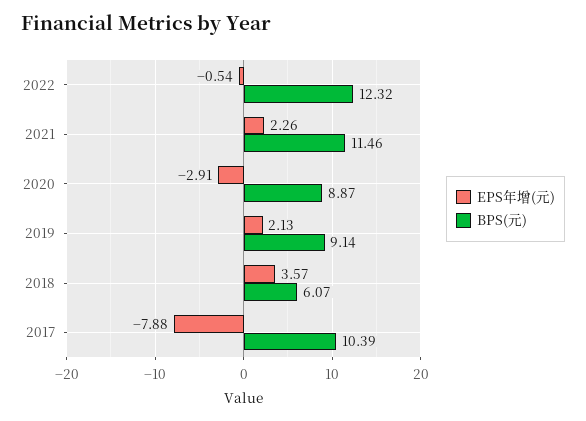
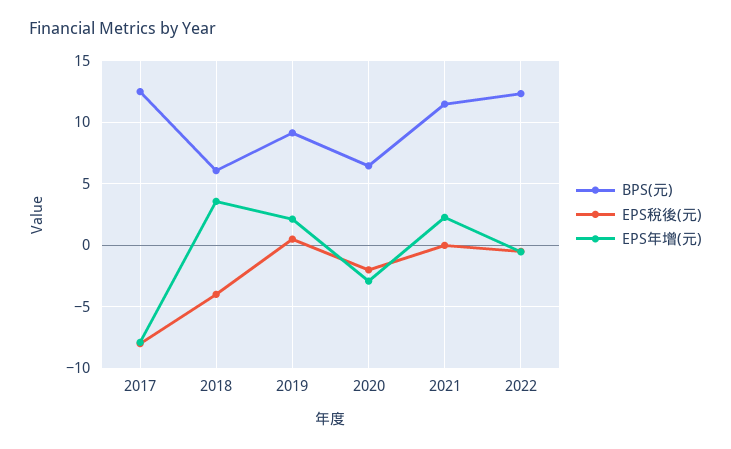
BPS(元), 2020: 8.87 -> 6.5
BPS(元), 2017: 10.39 -> 12.5
EPS稅後(元), 2017: none -> -8
EPS稅後(元), 2018: none -> -4
EPS稅後(元), 2019: none -> 0.5
EPS稅後(元), 2020: none -> -2
EPS稅後(元), 2021: none -> 0
EPS稅後(元), 2022: none -> -0.5

